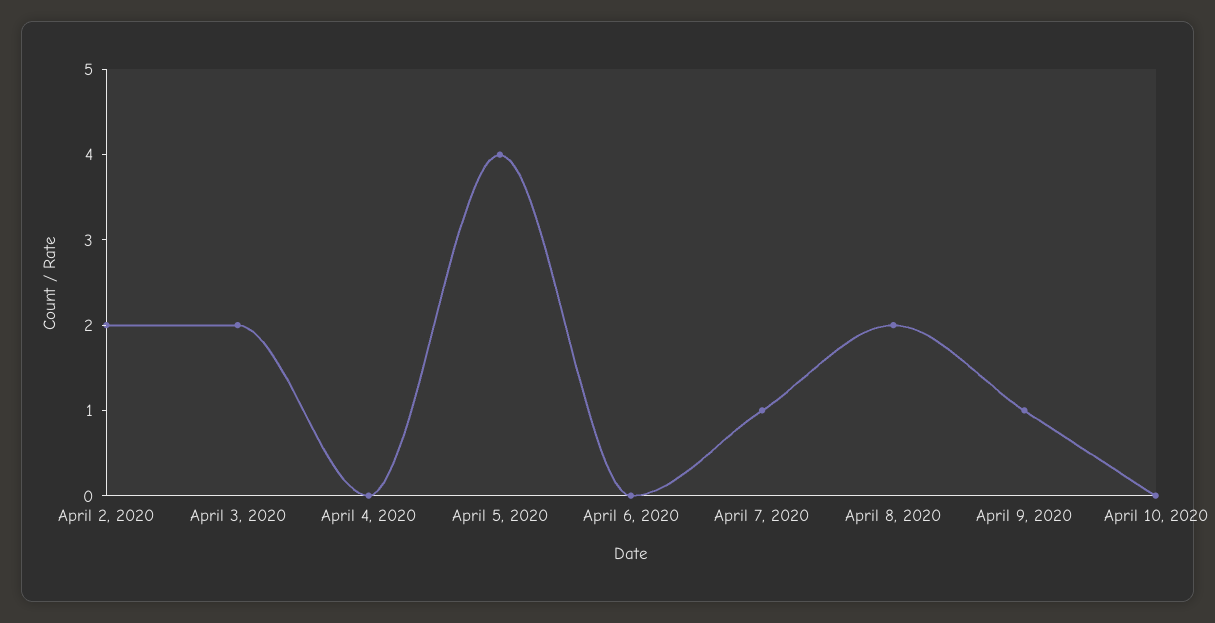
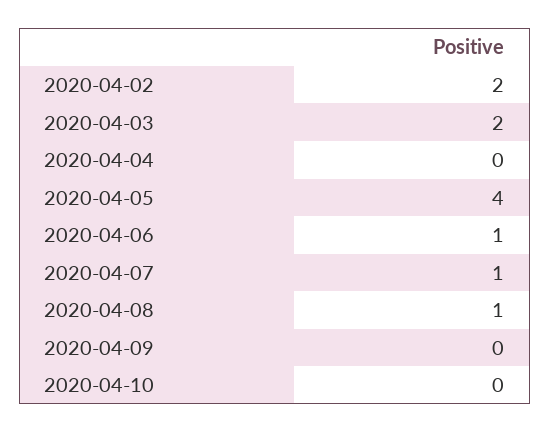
April 6, 2020: 0 -> 1
April 8, 2020: 2 -> 1
April 9, 2020: 1 -> 0

